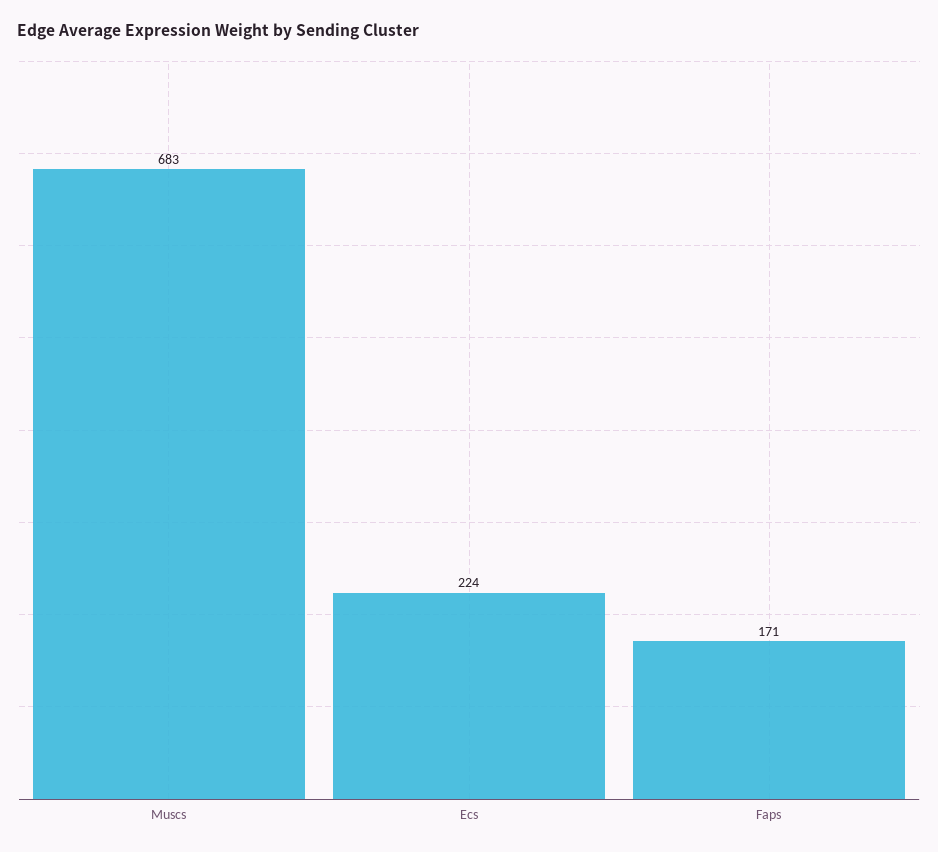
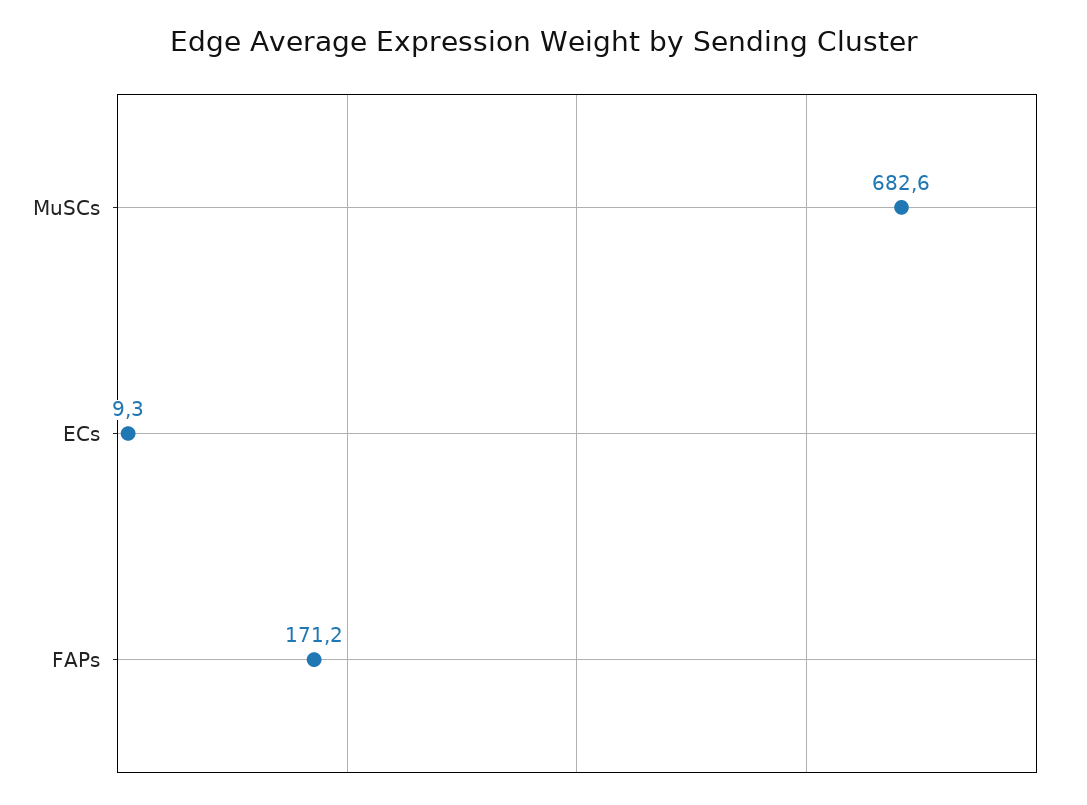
Ecs: 224 -> 9.3

